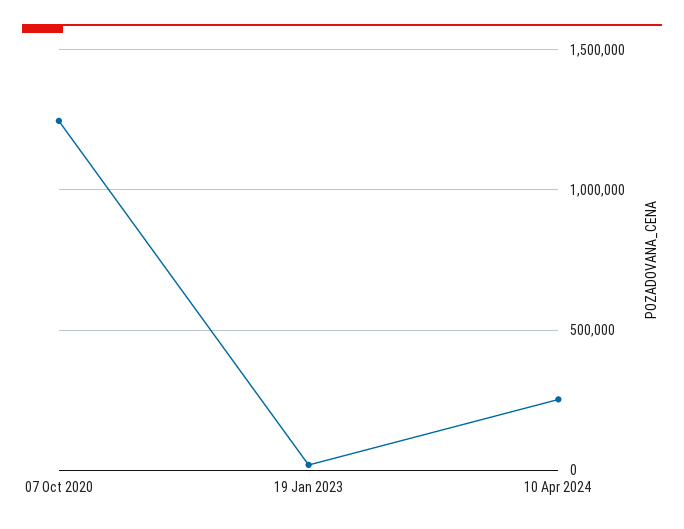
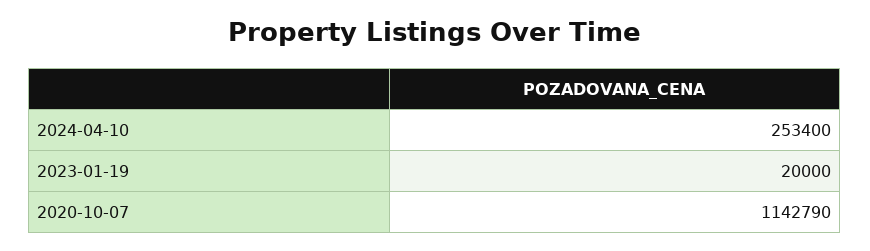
07 Oct 2020: 1250000 -> 1142790

